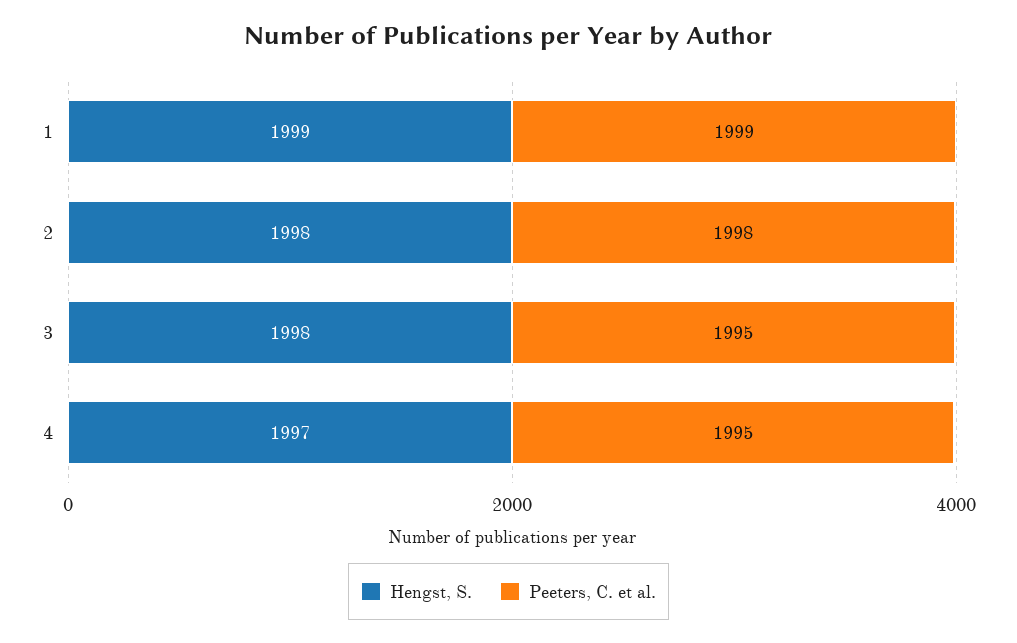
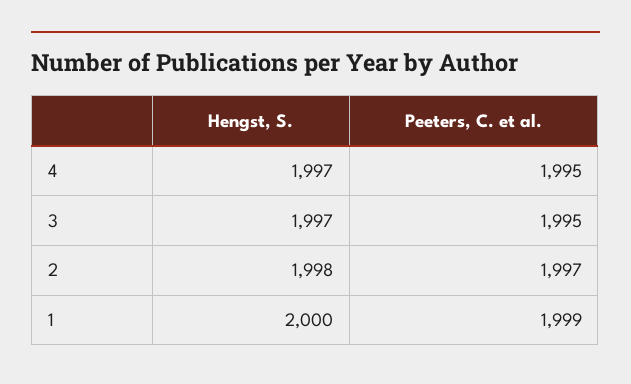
Hengst, S., 1: 1999 -> 2000
Peeters, C. et al., 2: 1998 -> 1997
Hengst, S., 3: 1998 -> 1997

